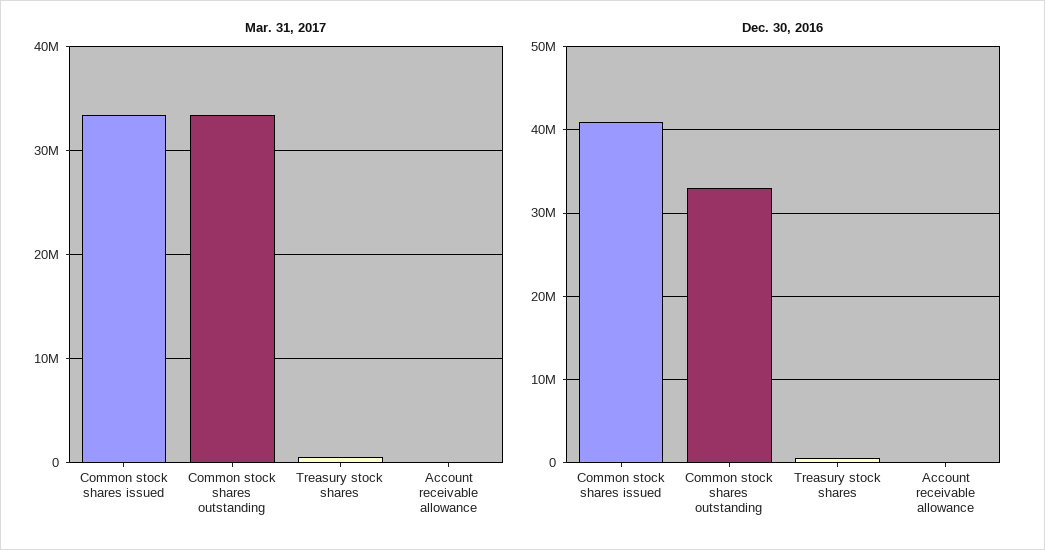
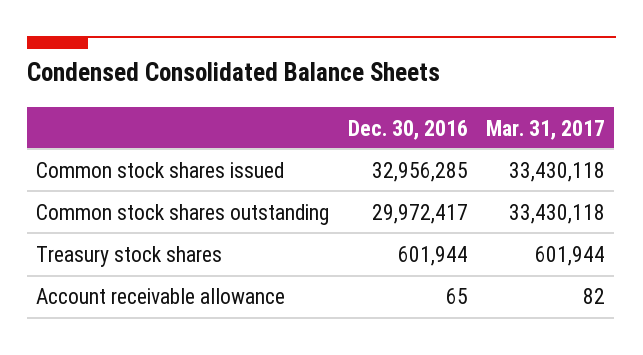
Dec. 30, 2016, Common stock shares issued: 41000000 -> 32956285
Dec. 30, 2016, Common stock shares outstanding: 33000000 -> 29972417

